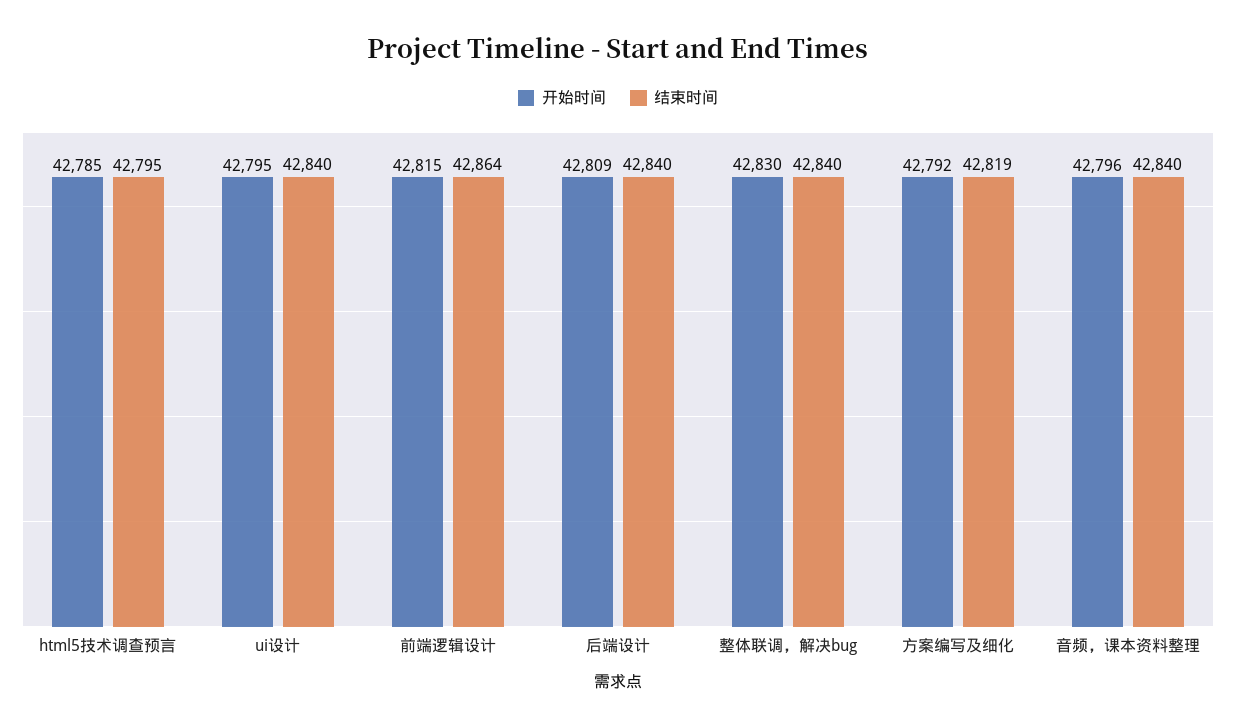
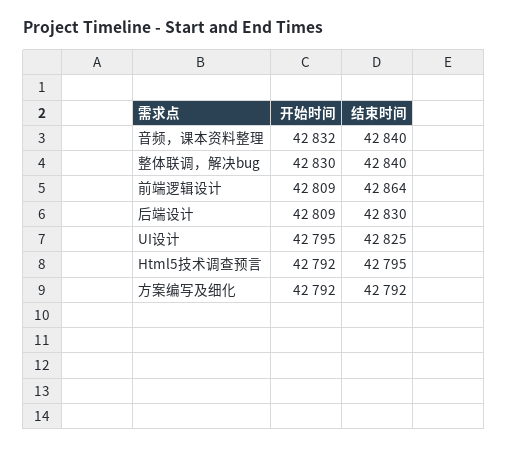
开始时间, html5技术调查预言: 42785 -> 42792
结束时间, ui设计: 42840 -> 42825
开始时间, 前端逻辑设计: 42815 -> 42809
结束时间, 后端设计: 42840 -> 42830
结束时间, 方案编写及细化: 42819 -> 42792
开始时间, 音频，课本资料整理: 42796 -> 42832

